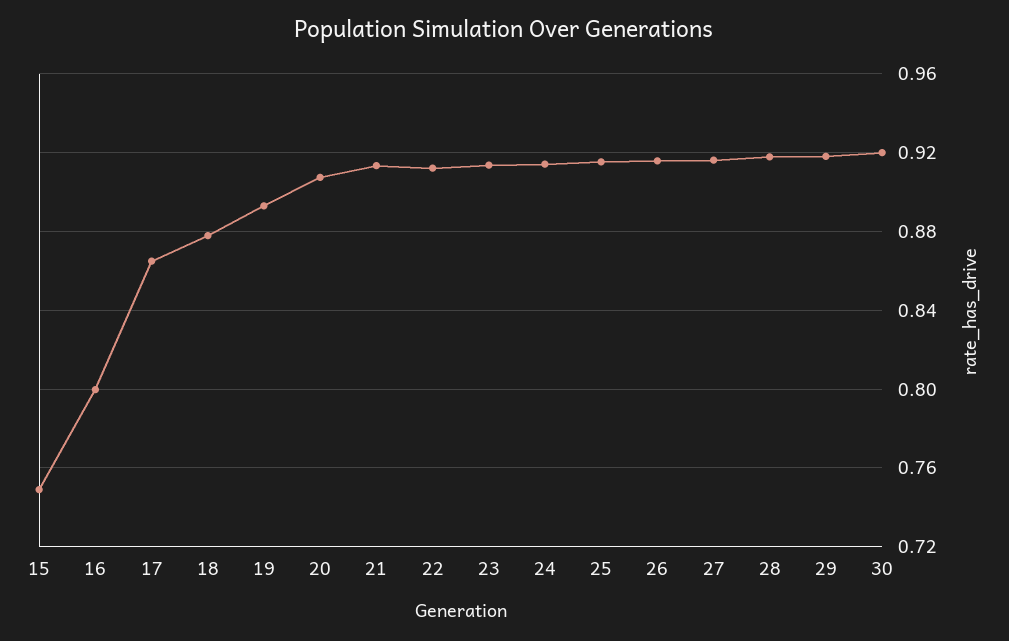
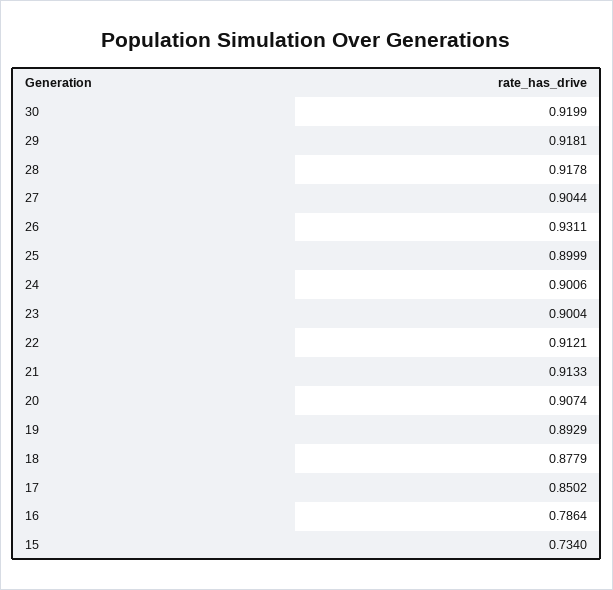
15: 0.75 -> 0.734
16: 0.8 -> 0.7864
17: 0.865 -> 0.8502
23: 0.915 -> 0.9004
24: 0.915 -> 0.9006
25: 0.915 -> 0.8999
26: 0.915 -> 0.9311
27: 0.915 -> 0.9044

